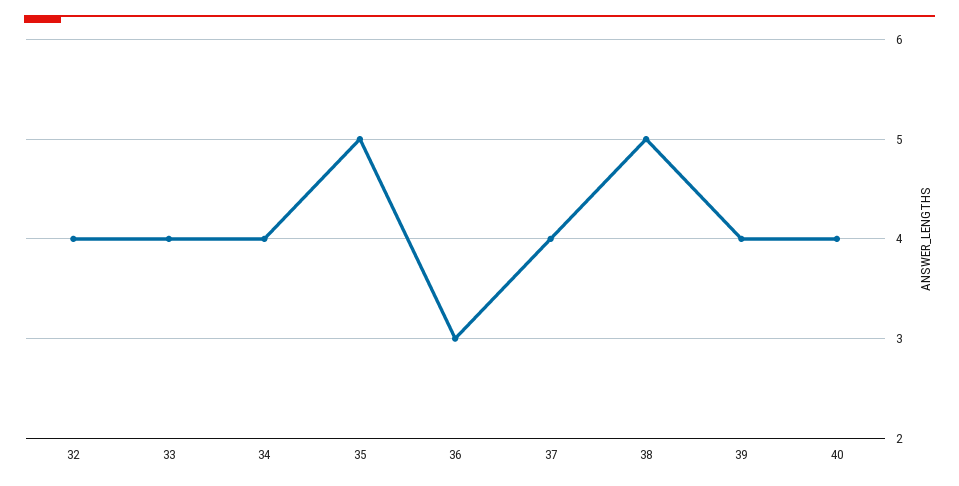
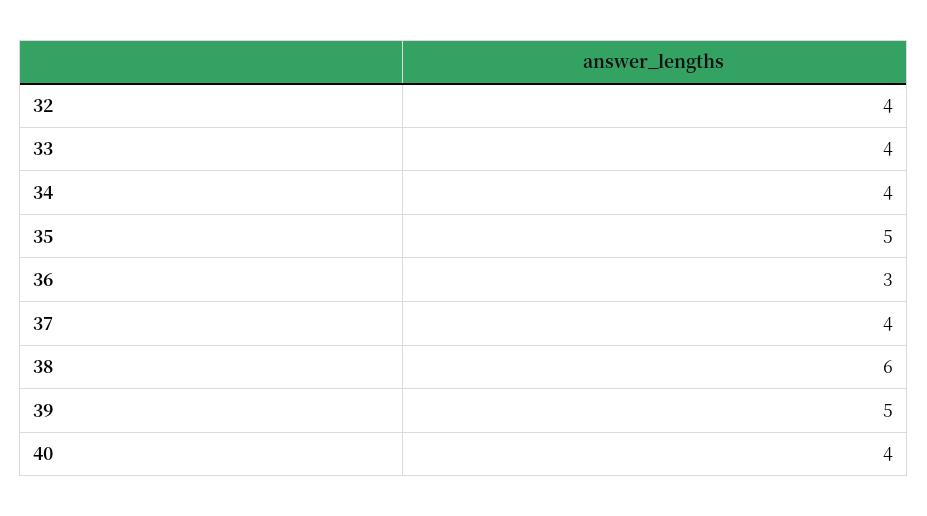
38: 5 -> 6
39: 4 -> 5

